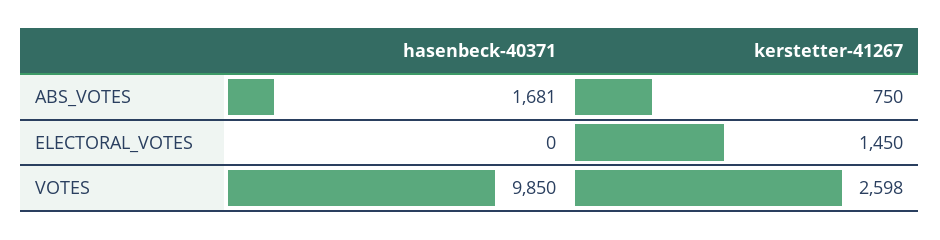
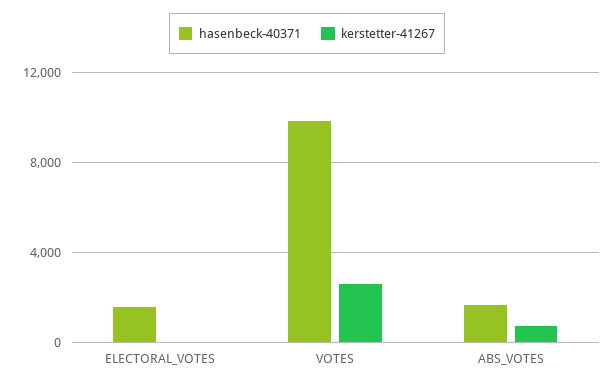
hasenbeck-40371, ELECTORAL_VOTES: 0 -> 1500
kerstetter-41267, ELECTORAL_VOTES: 1450 -> 0

